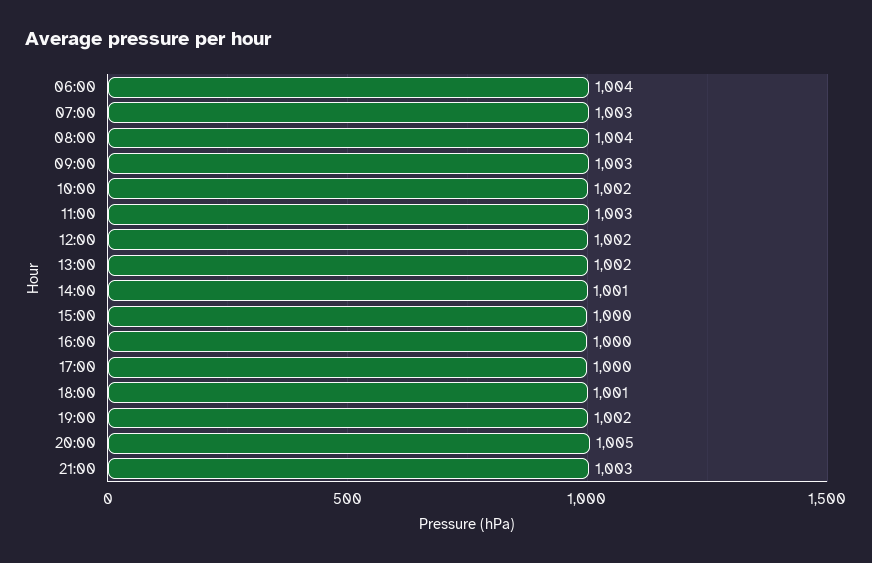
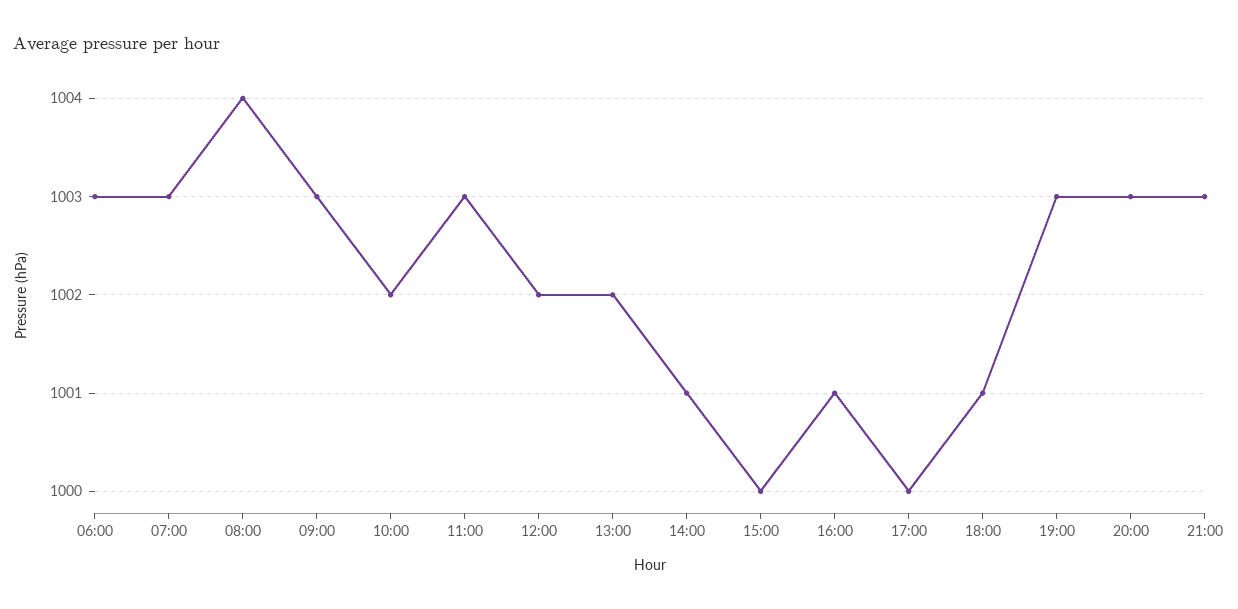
06:00: 1004 -> 1003
16:00: 1000 -> 1001
19:00: 1002 -> 1003
20:00: 1005 -> 1003

